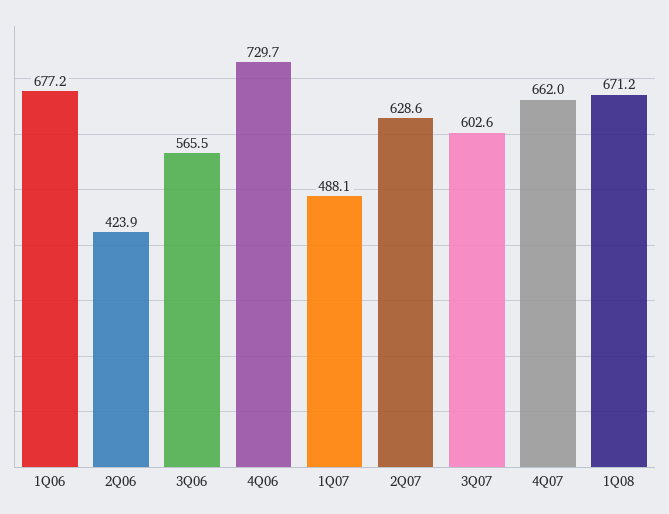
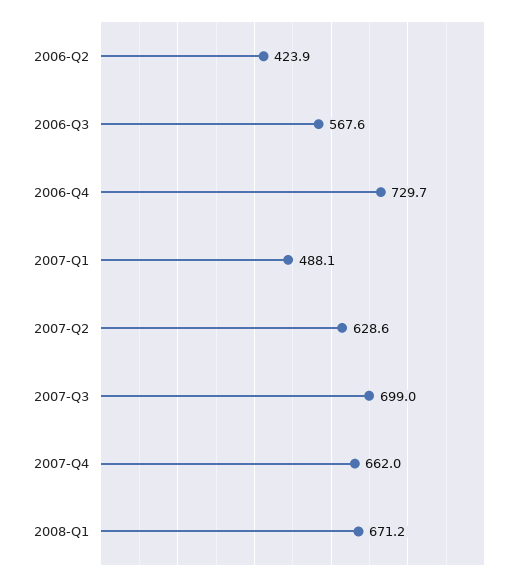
1Q06: 677.2 -> none
3Q06: 565.5 -> 567.6
3Q07: 602.6 -> 699

